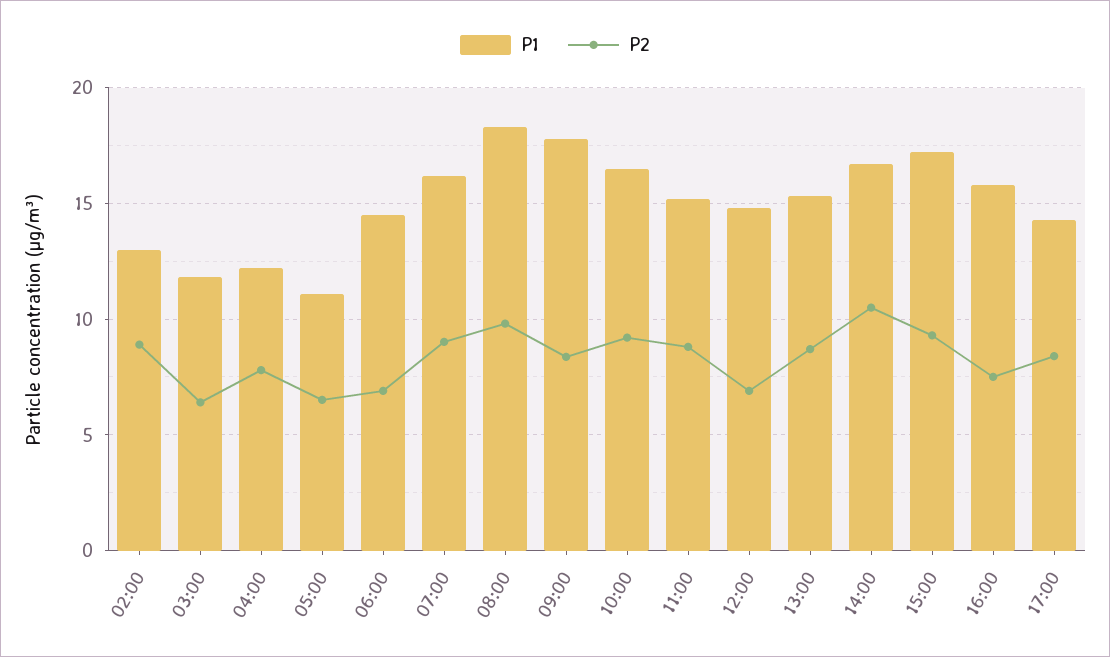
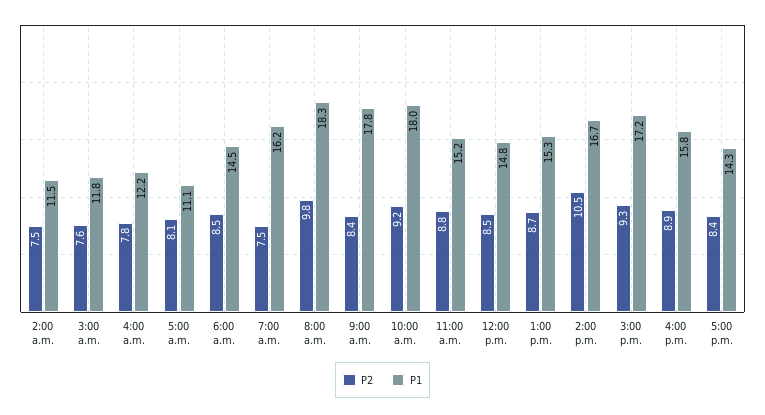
P1, 02:00: 13 -> 11.5
P2, 02:00: 9 -> 7.5
P2, 03:00: 6.5 -> 7.6
P2, 05:00: 6.5 -> 8.1
P2, 06:00: 7 -> 8.5
P2, 07:00: 9 -> 7.5
P1, 10:00: 16.5 -> 18
P2, 12:00: 7 -> 8.5
P2, 16:00: 7.5 -> 8.9

